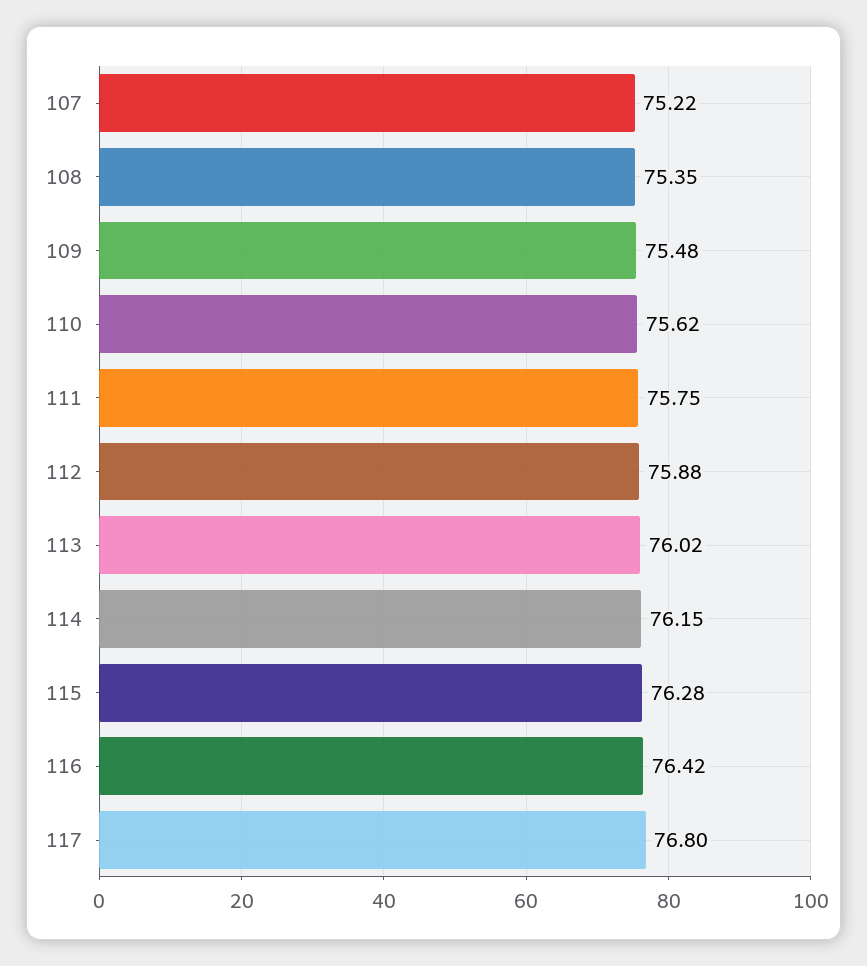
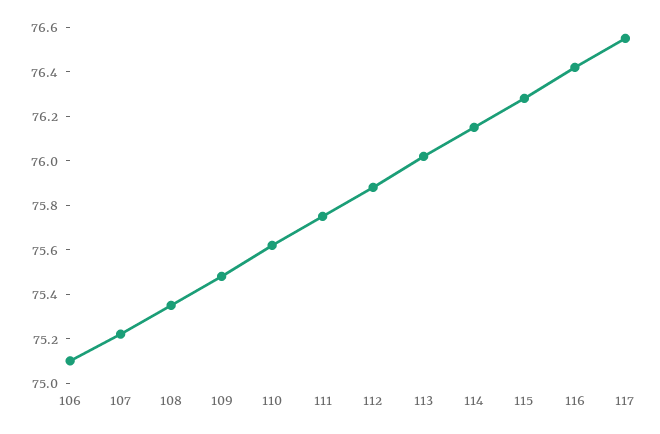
117: 76.8 -> 76.55
106: none -> 75.1

